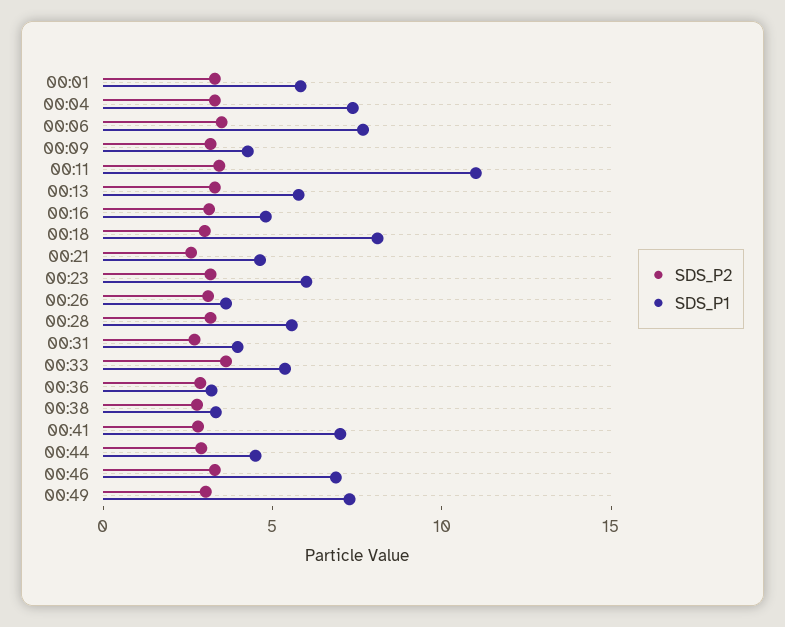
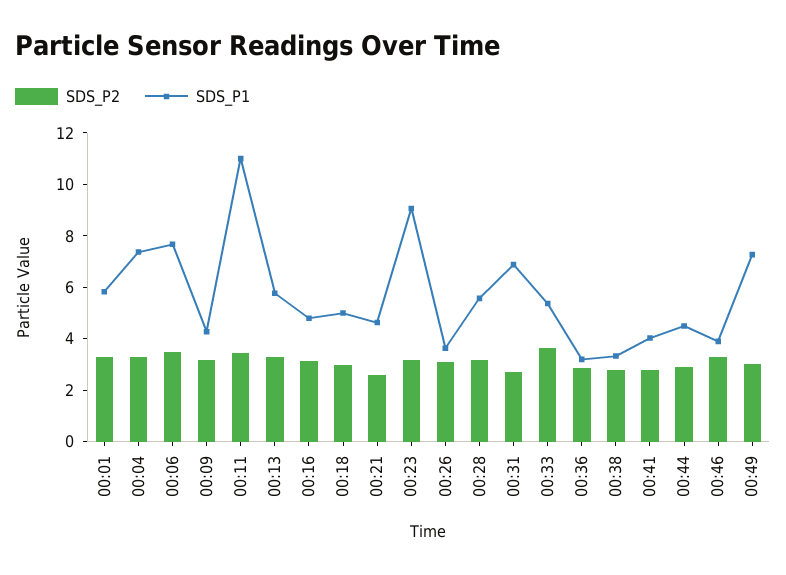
SDS_P1, 00:18: 8 -> 5
SDS_P1, 00:23: 6 -> 9
SDS_P1, 00:31: 4 -> 7
SDS_P1, 00:41: 7 -> 4
SDS_P1, 00:46: 7 -> 4

